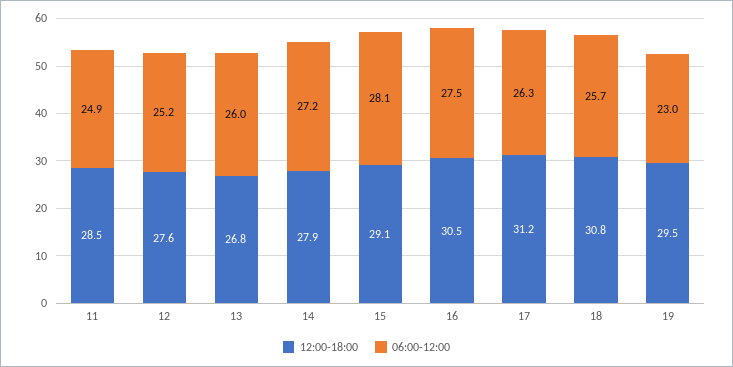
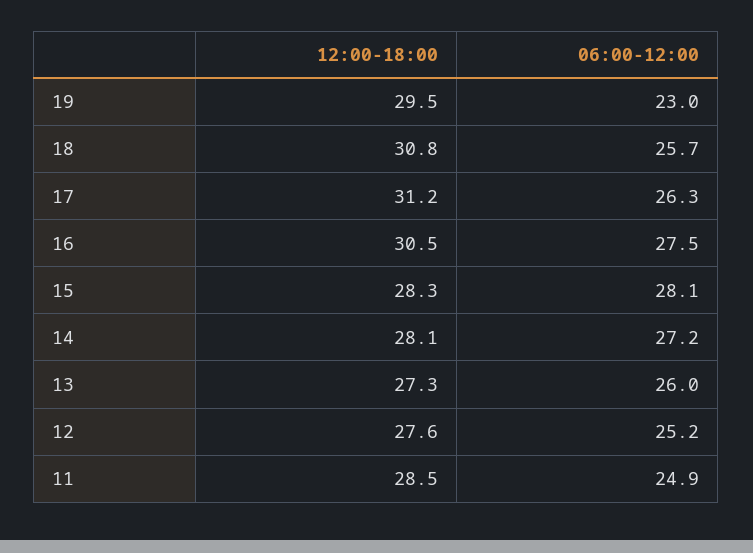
12:00-18:00, 13: 26.8 -> 27.3
12:00-18:00, 14: 27.9 -> 28.1
12:00-18:00, 15: 29.1 -> 28.3

